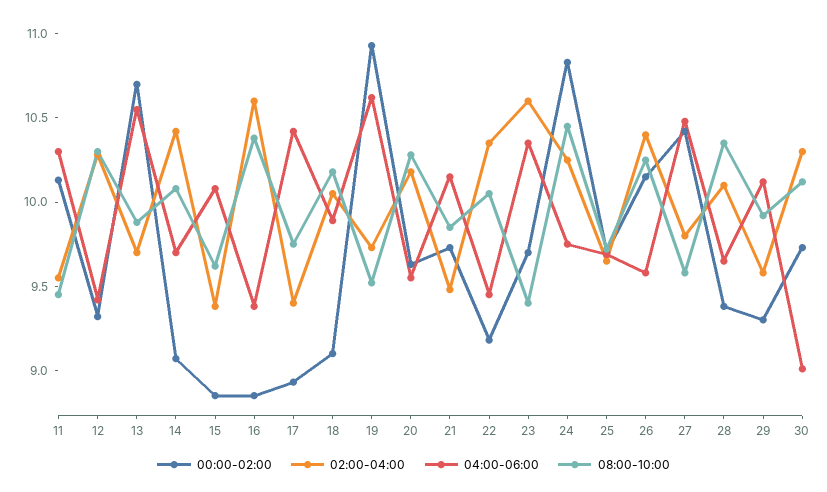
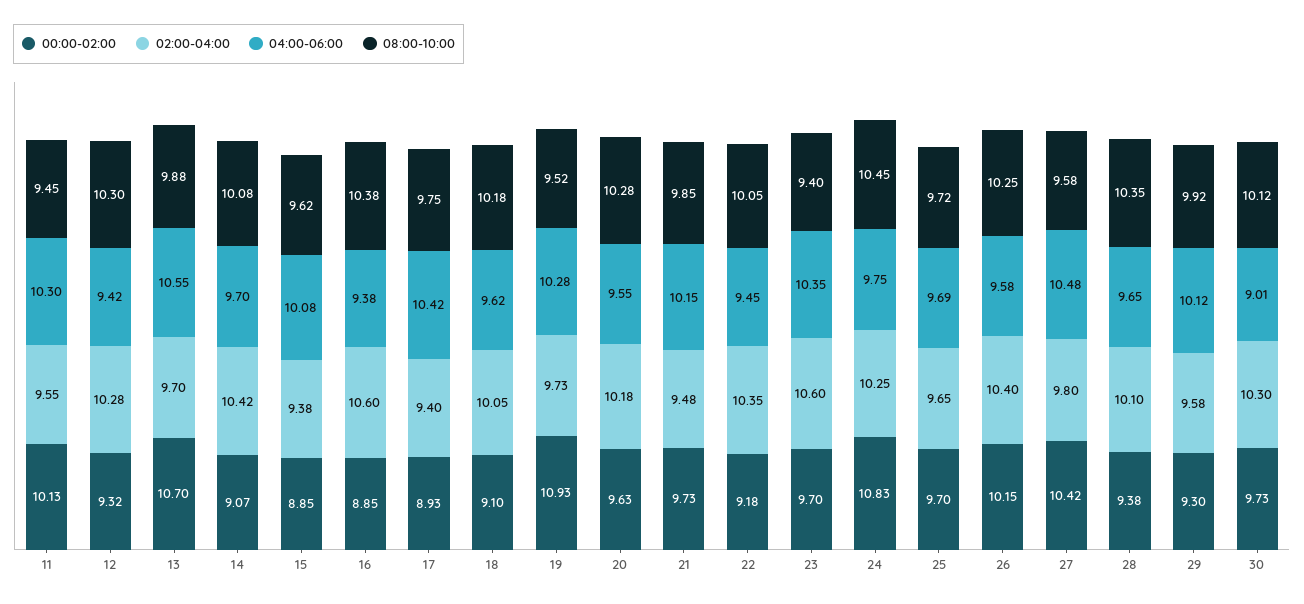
04:00-06:00, 18: 9.9 -> 9.62
04:00-06:00, 19: 10.6 -> 10.28

